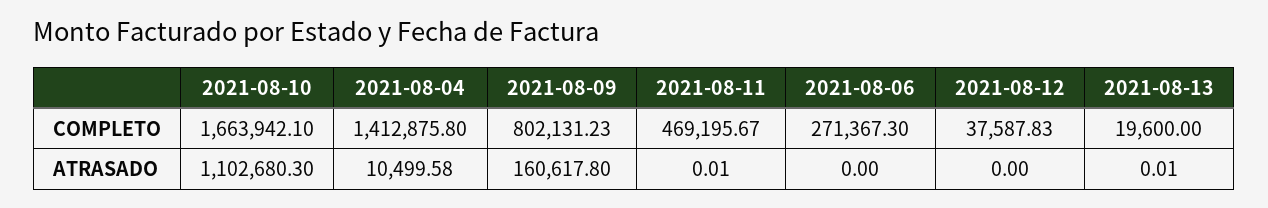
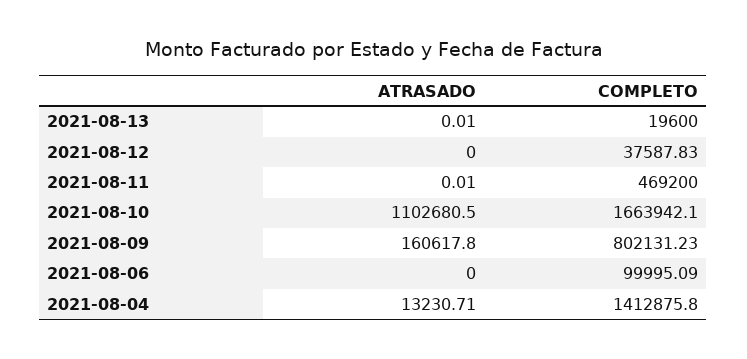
2021-08-11, COMPLETO: 469195.67 -> 469200
2021-08-06, COMPLETO: 271367.3 -> 99995.09
2021-08-10, ATRASADO: 1102680.3 -> 1102680.5
2021-08-04, ATRASADO: 10499.58 -> 13230.71

